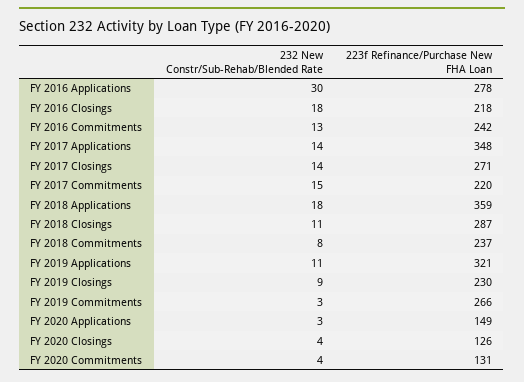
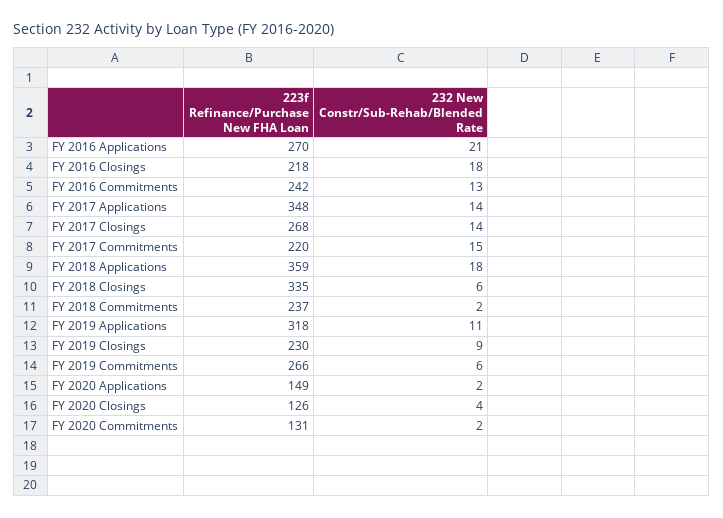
232 New Constr/Sub-Rehab/Blended Rate, FY 2016 Applications: 30 -> 21
223f Refinance/Purchase New FHA Loan, FY 2016 Applications: 278 -> 270
223f Refinance/Purchase New FHA Loan, FY 2017 Closings: 271 -> 268
232 New Constr/Sub-Rehab/Blended Rate, FY 2018 Closings: 11 -> 6
223f Refinance/Purchase New FHA Loan, FY 2018 Closings: 287 -> 335
232 New Constr/Sub-Rehab/Blended Rate, FY 2018 Commitments: 8 -> 2
223f Refinance/Purchase New FHA Loan, FY 2019 Applications: 321 -> 318
232 New Constr/Sub-Rehab/Blended Rate, FY 2019 Commitments: 3 -> 6
232 New Constr/Sub-Rehab/Blended Rate, FY 2020 Applications: 3 -> 2
232 New Constr/Sub-Rehab/Blended Rate, FY 2020 Commitments: 4 -> 2

